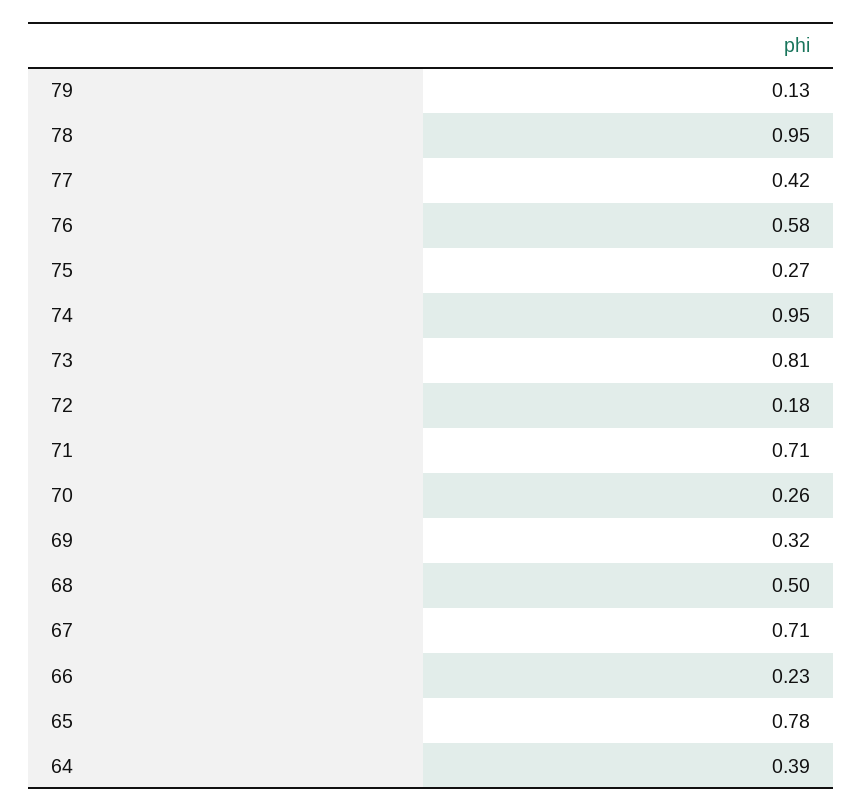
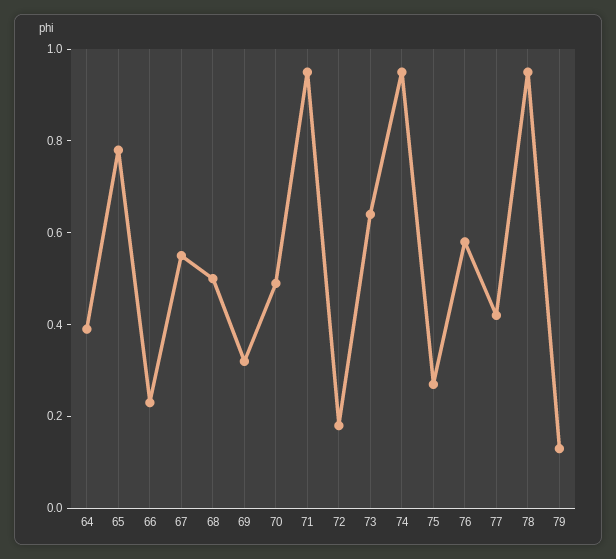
73: 0.81 -> 0.65
71: 0.71 -> 0.95
70: 0.26 -> 0.5
67: 0.71 -> 0.55

